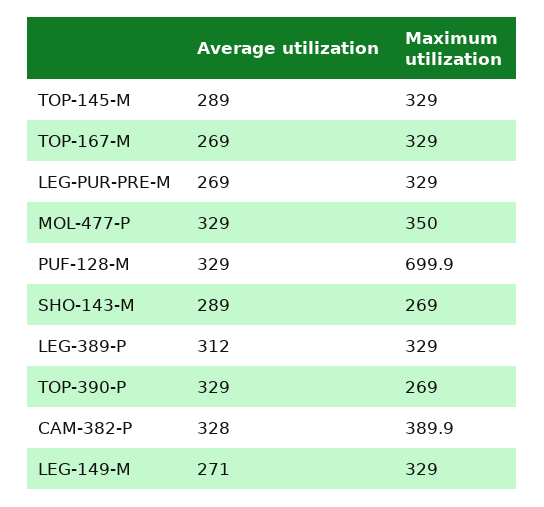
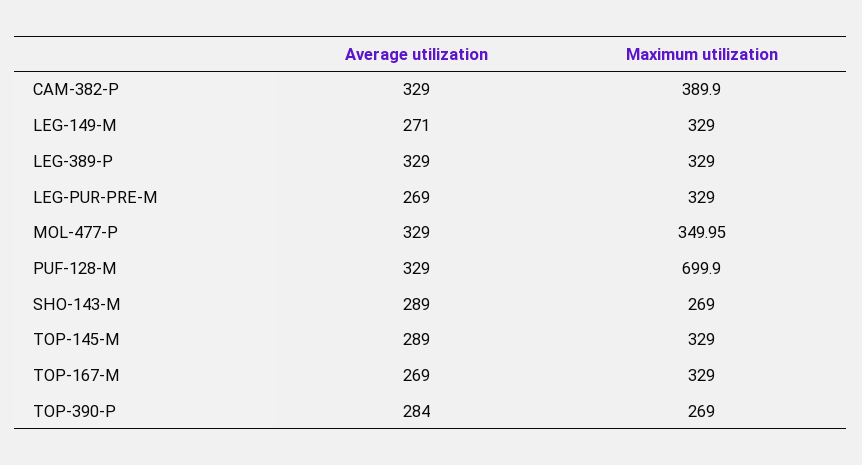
Average utilization, LEG-389-P: 312 -> 329
Average utilization, TOP-390-P: 329 -> 284
Average utilization, CAM-382-P: 328 -> 329

